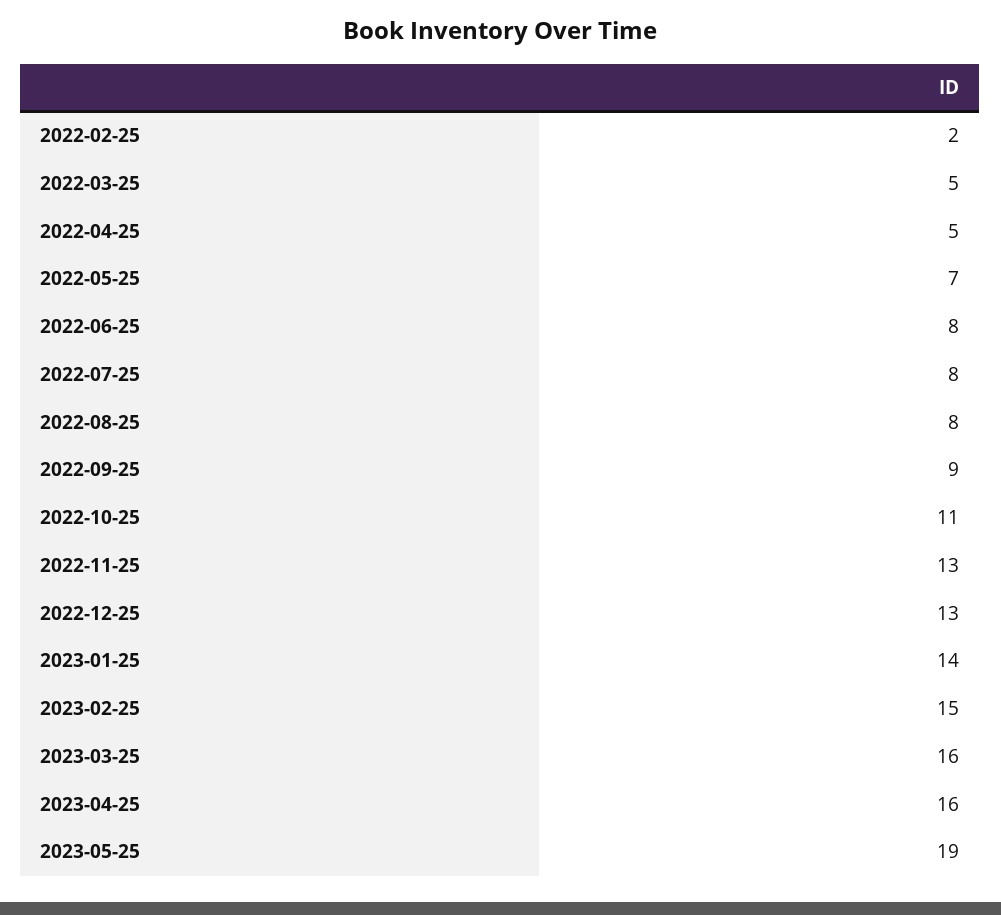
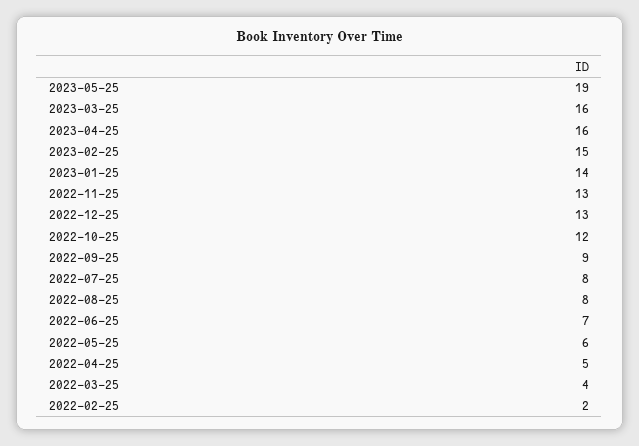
2022-03-25: 5 -> 4
2022-05-25: 7 -> 6
2022-06-25: 8 -> 7
2022-10-25: 11 -> 12

